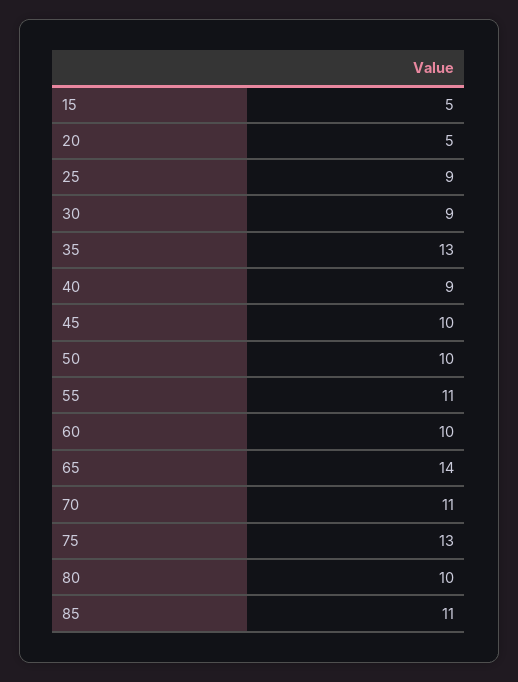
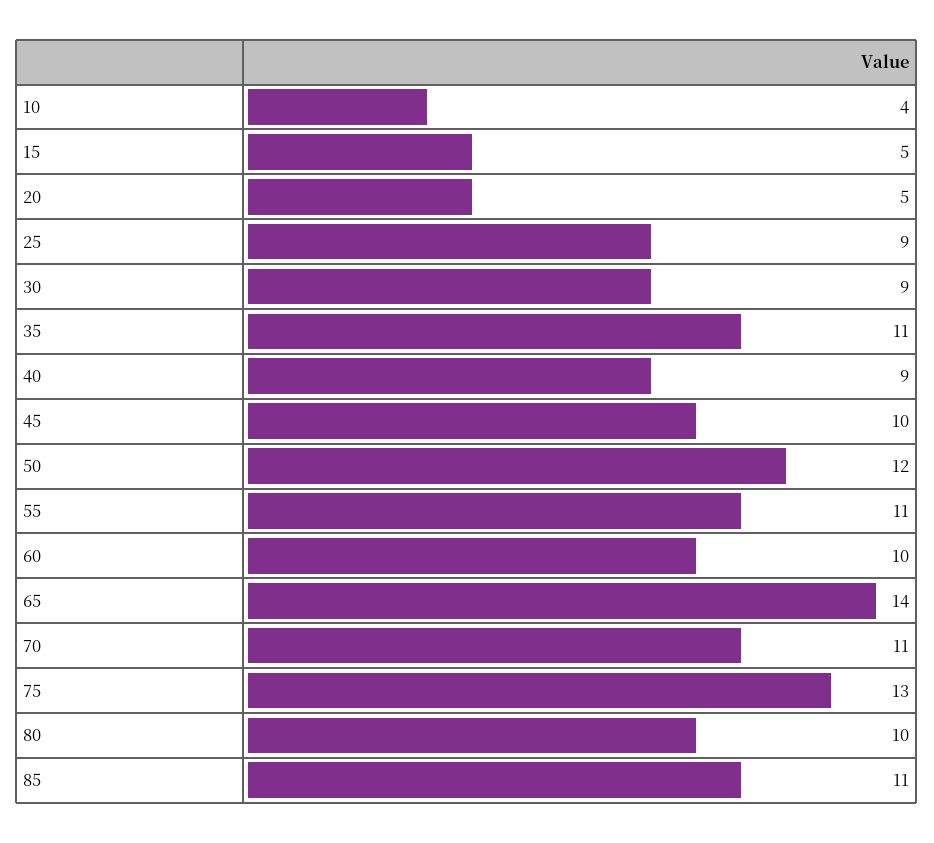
35: 13 -> 11
50: 10 -> 12
10: none -> 4

